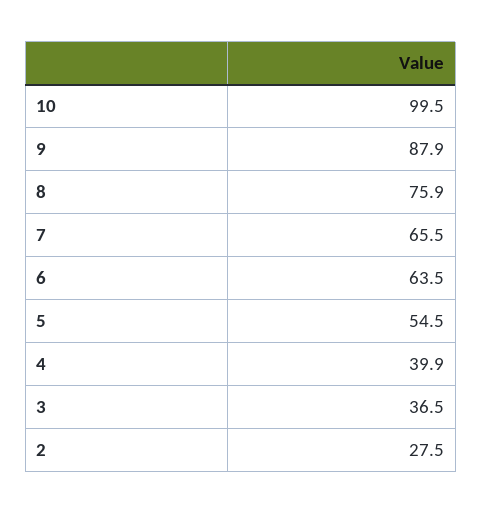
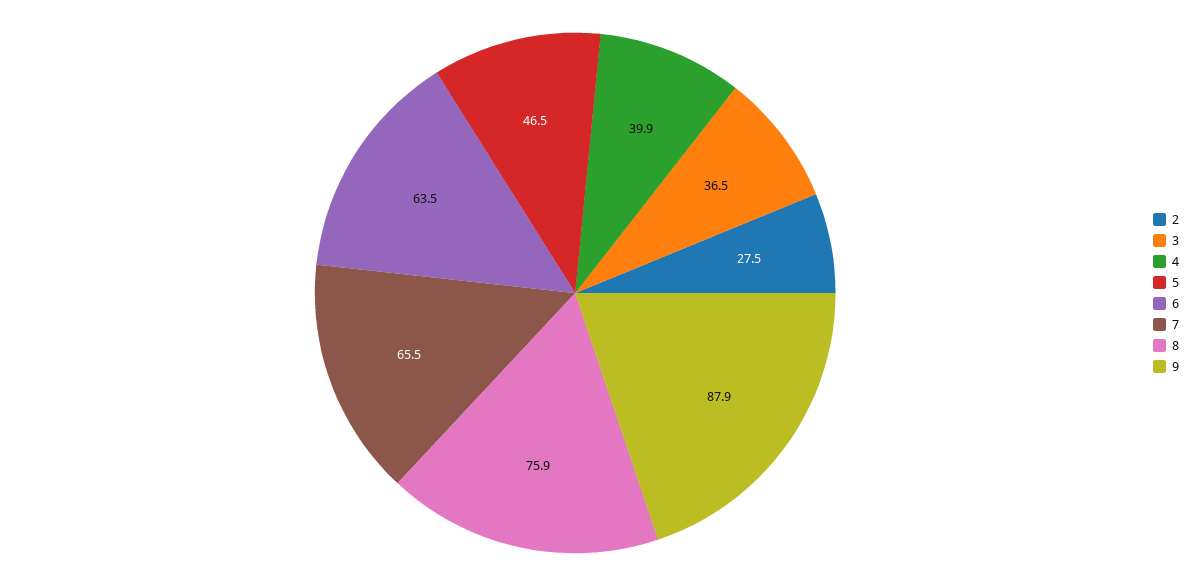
10: 99.5 -> none
5: 54.5 -> 46.5

